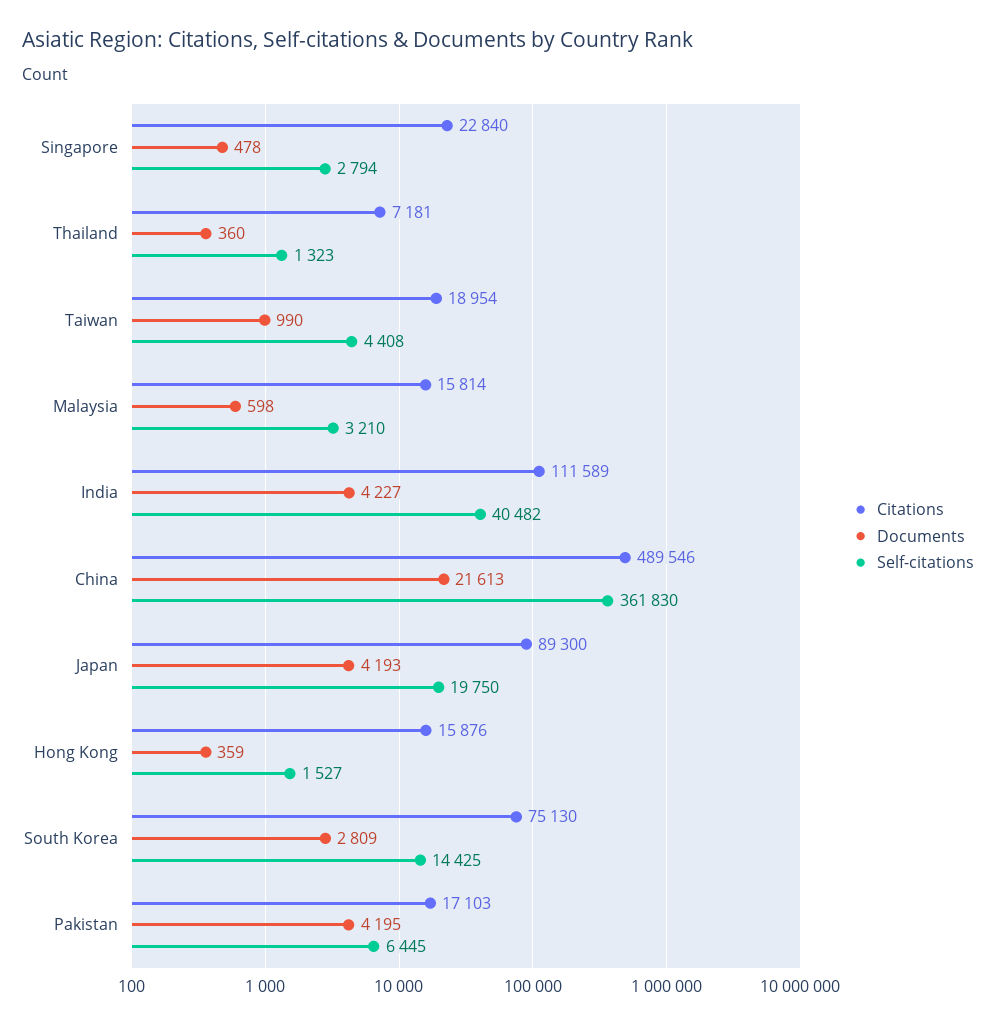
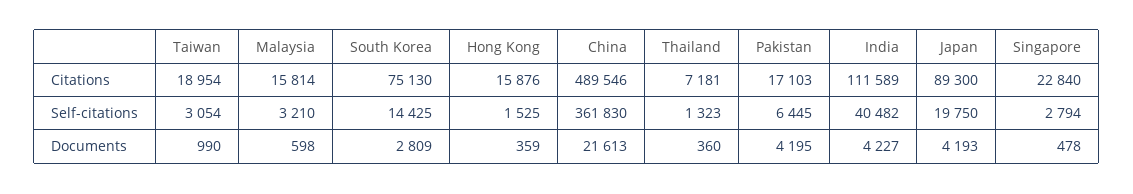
Self-citations, Taiwan: 4408 -> 3054
Self-citations, Hong Kong: 1527 -> 1525

